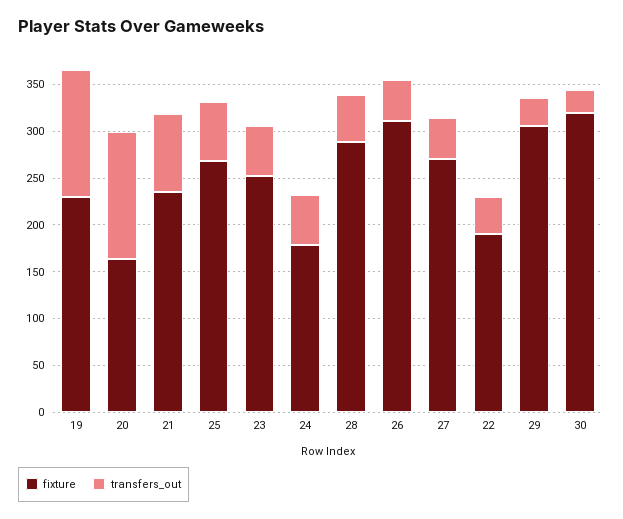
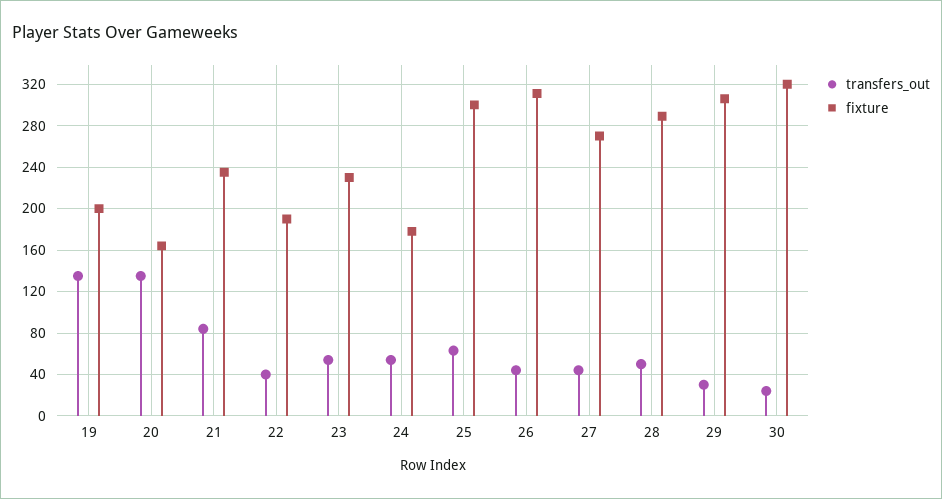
fixture, 19: 230 -> 200
fixture, 25: 270 -> 300
fixture, 23: 250 -> 230

